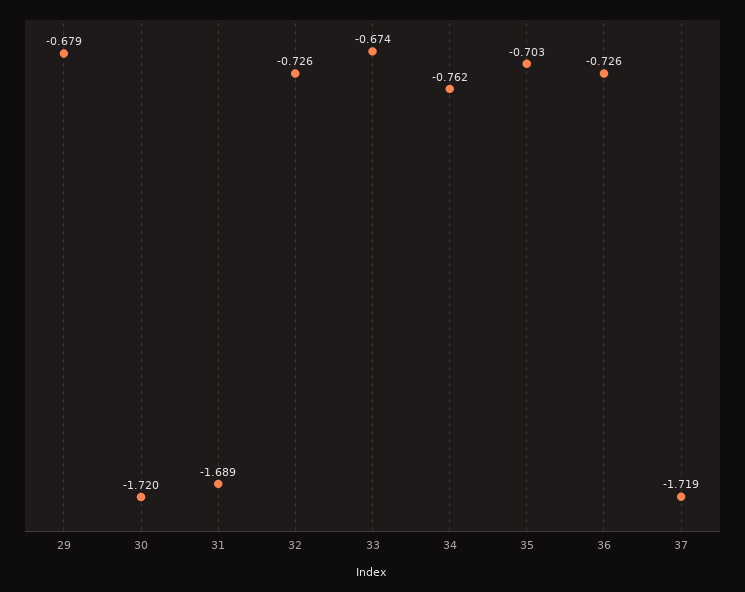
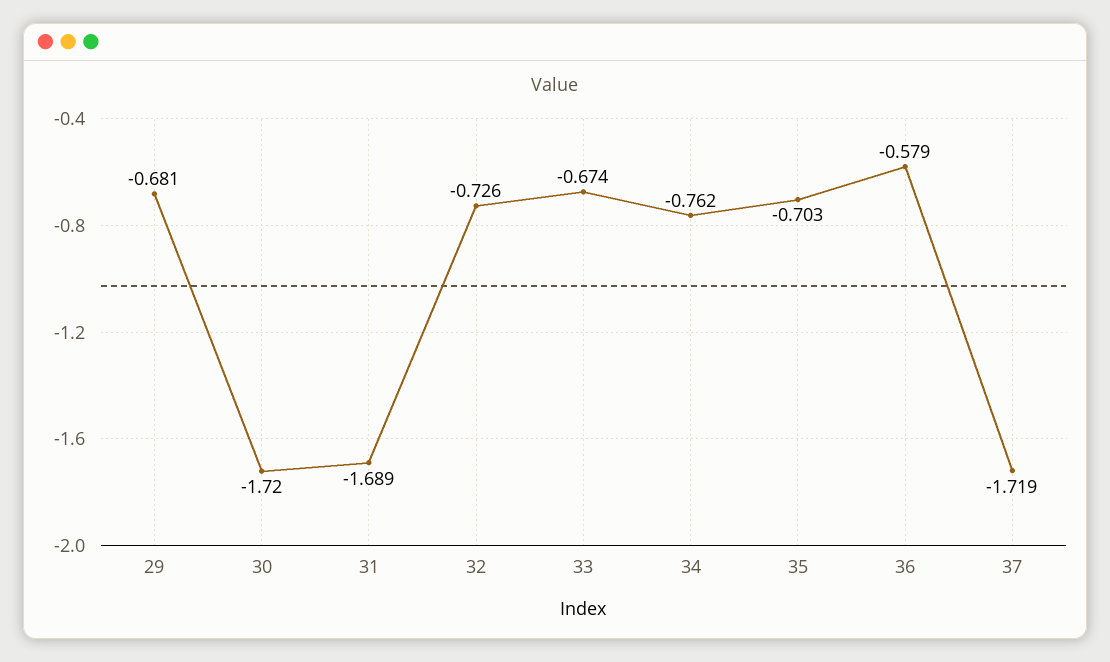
29: -0.679 -> -0.681
36: -0.726 -> -0.579

